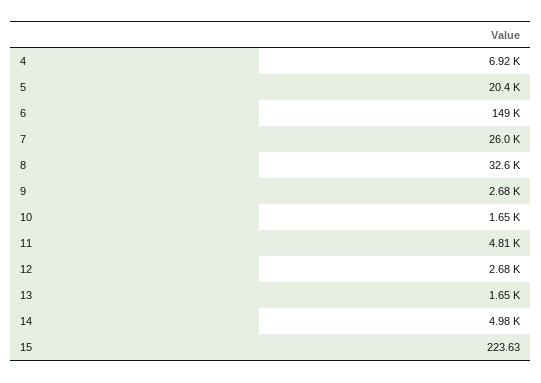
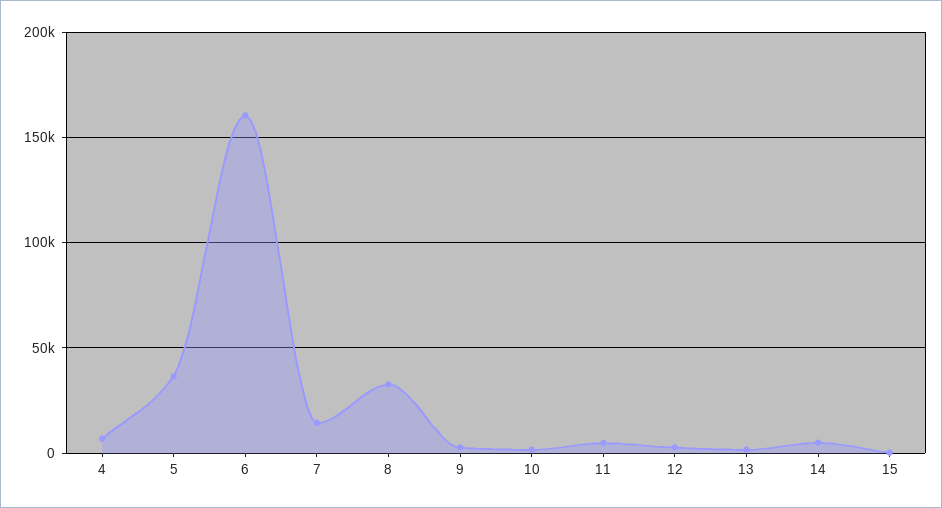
5: 20400 -> 35000
6: 149000 -> 160000
7: 26000 -> 15000

